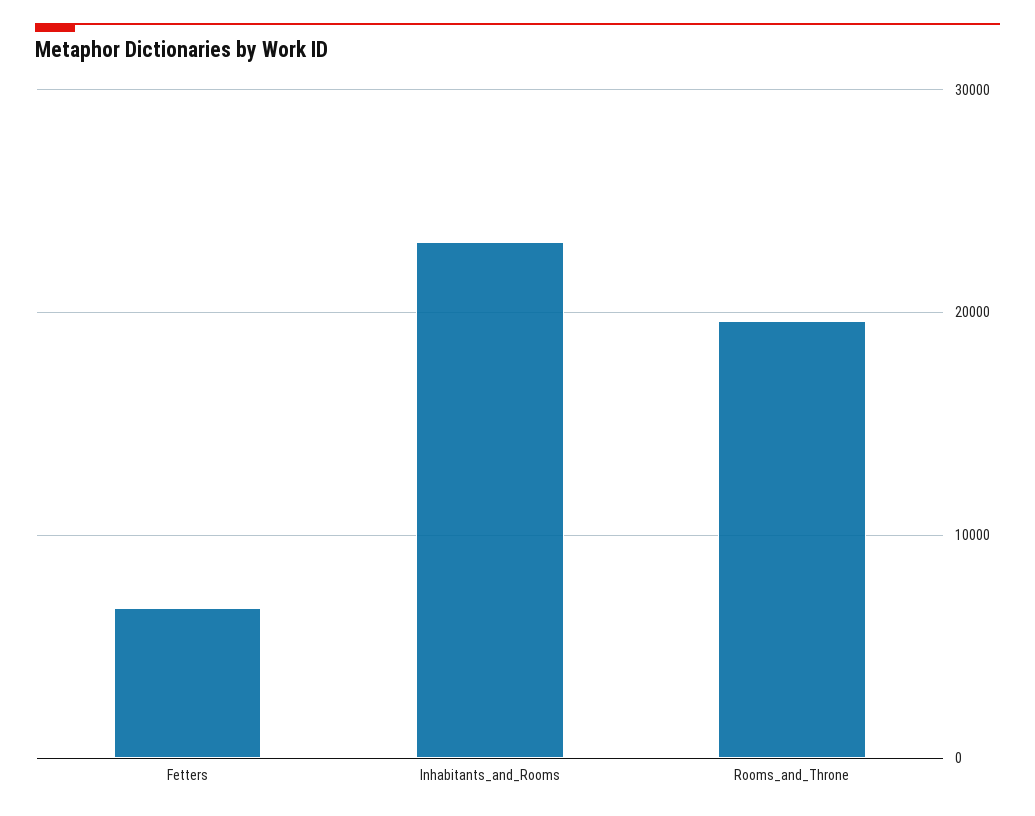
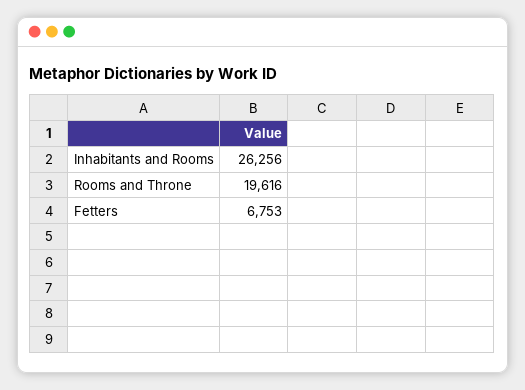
Inhabitants_and_Rooms: 23000 -> 26256

